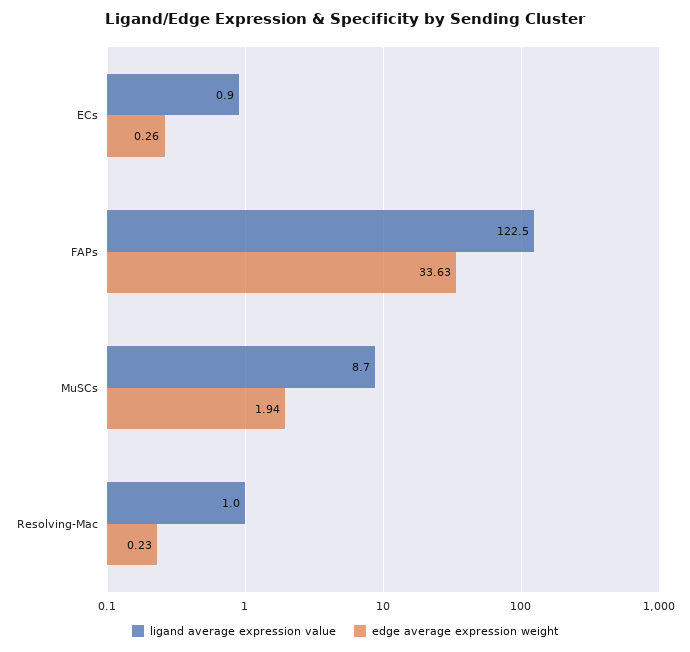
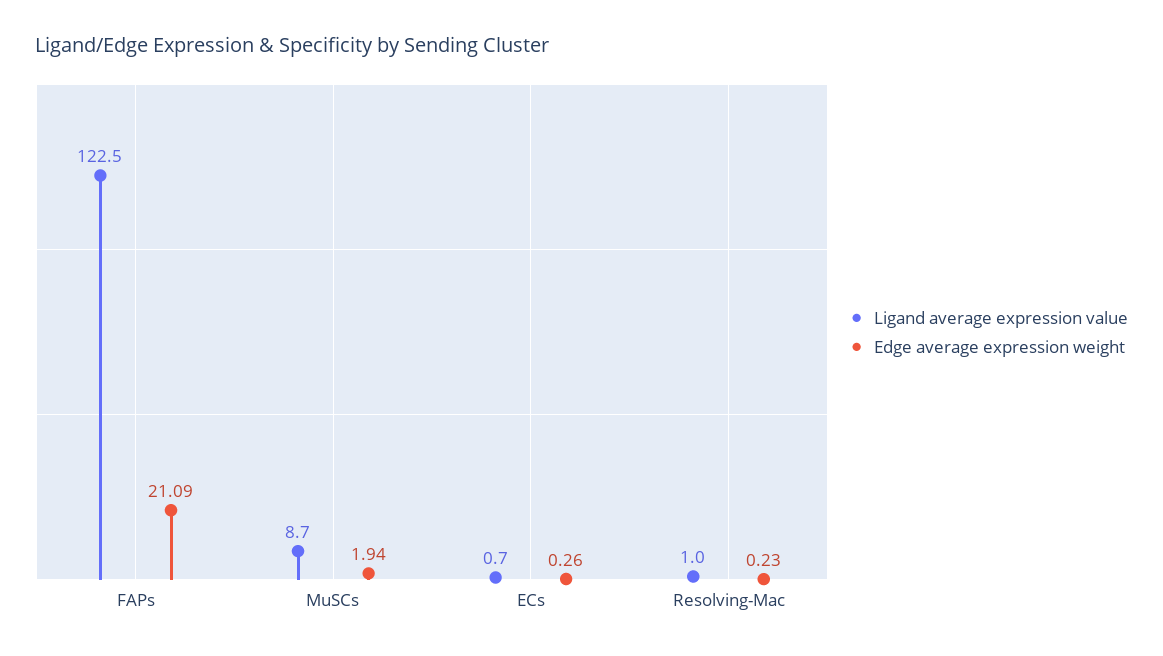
ligand average expression value, ECs: 0.9 -> 0.7
edge average expression weight, FAPs: 33.63 -> 21.09

